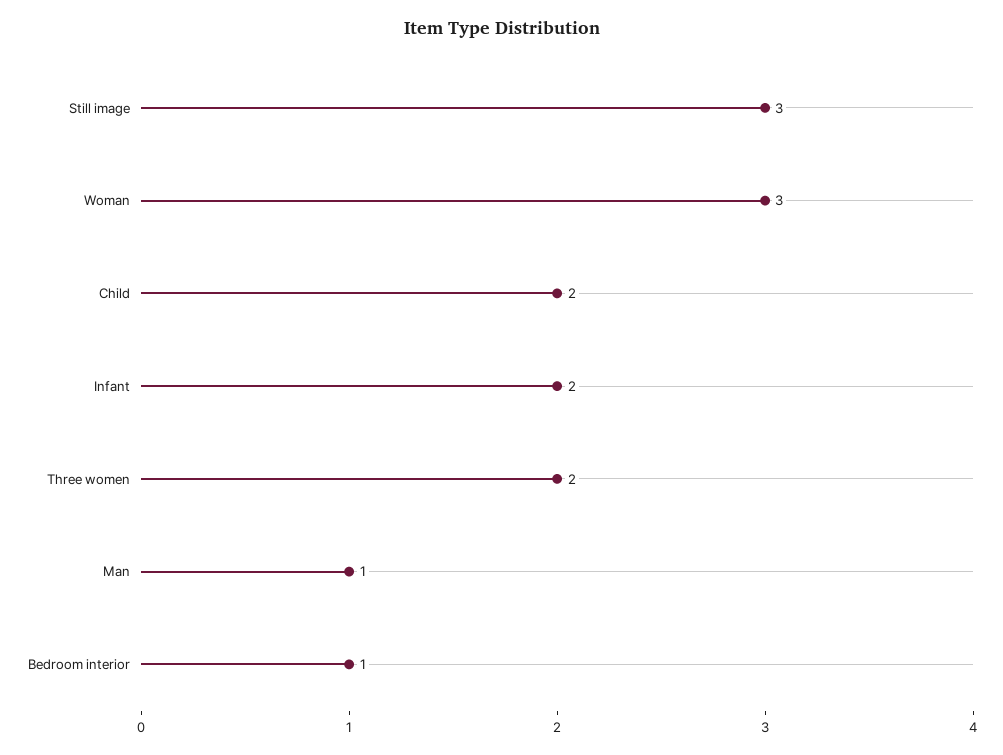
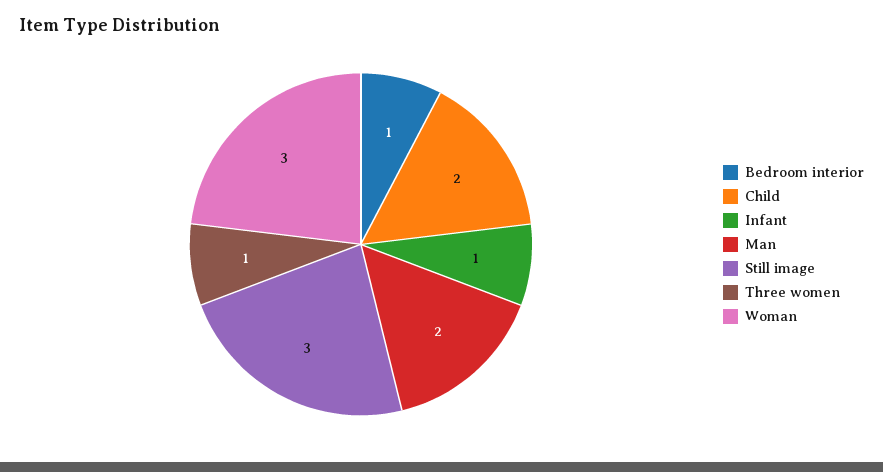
Infant: 2 -> 1
Three women: 2 -> 1
Man: 1 -> 2

